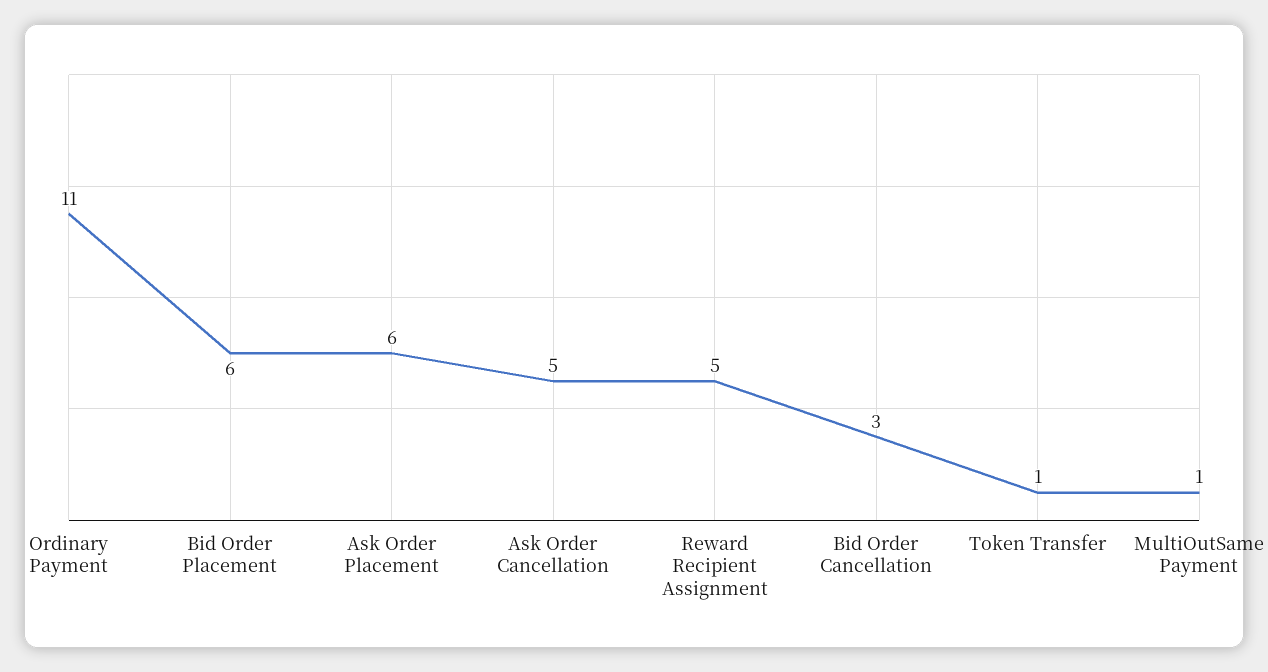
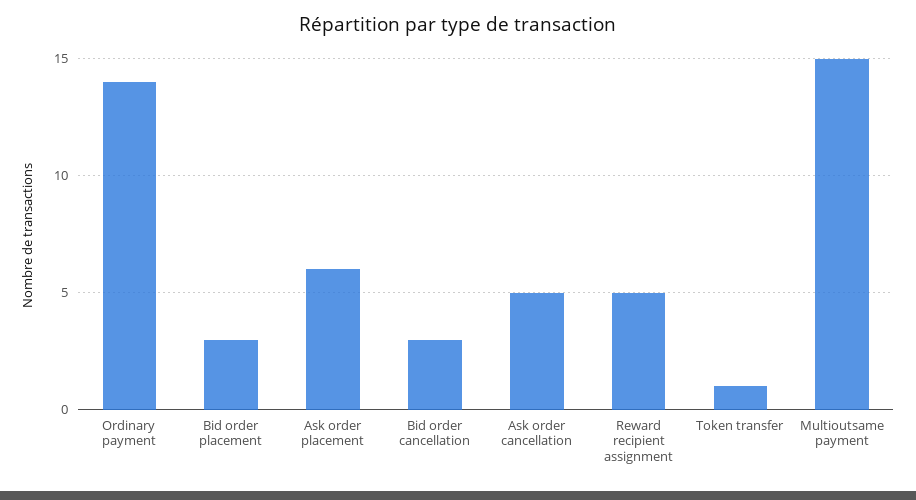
Ordinary Payment: 11 -> 14
Bid Order Placement: 6 -> 3
MultiOutSame Payment: 1 -> 15

